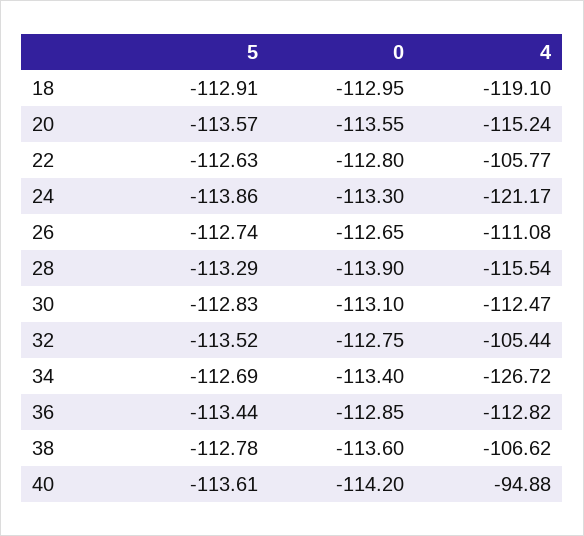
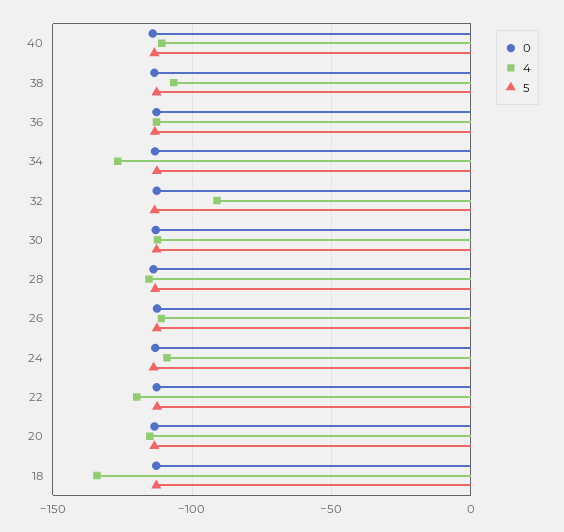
4, 18: -119.1 -> -135
4, 22: -105.77 -> -120
4, 24: -121.17 -> -110
4, 32: -105.44 -> -90
4, 40: -94.88 -> -110

